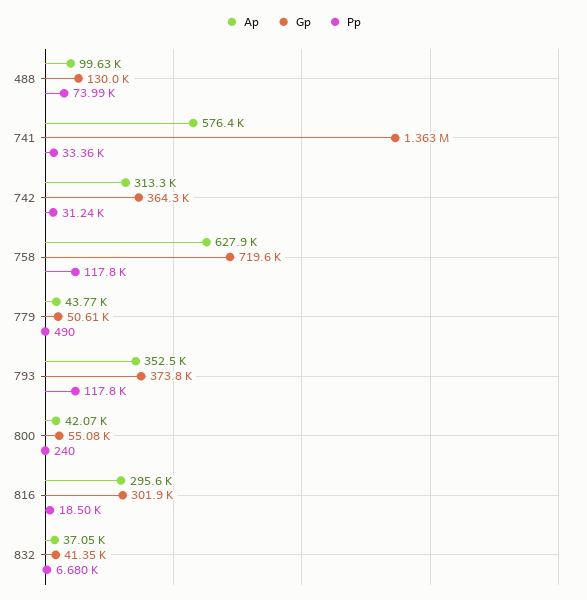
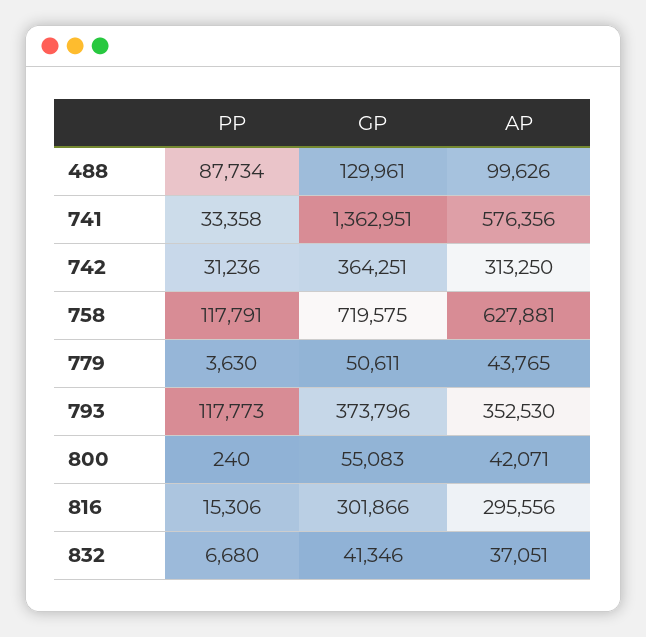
Pp, 488: 73990 -> 87734
Pp, 779: 490 -> 3630
Pp, 816: 18500 -> 15306

